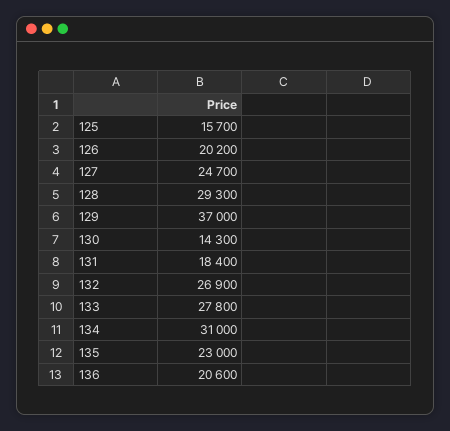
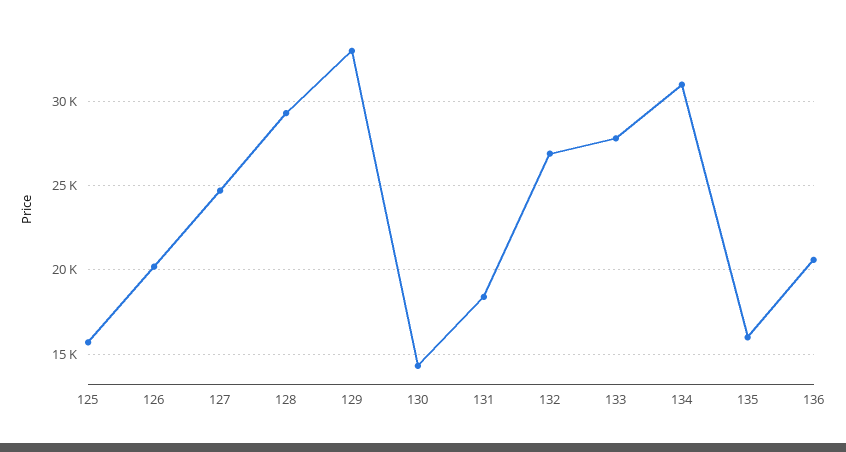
129: 37000 -> 33000
135: 23000 -> 16000

